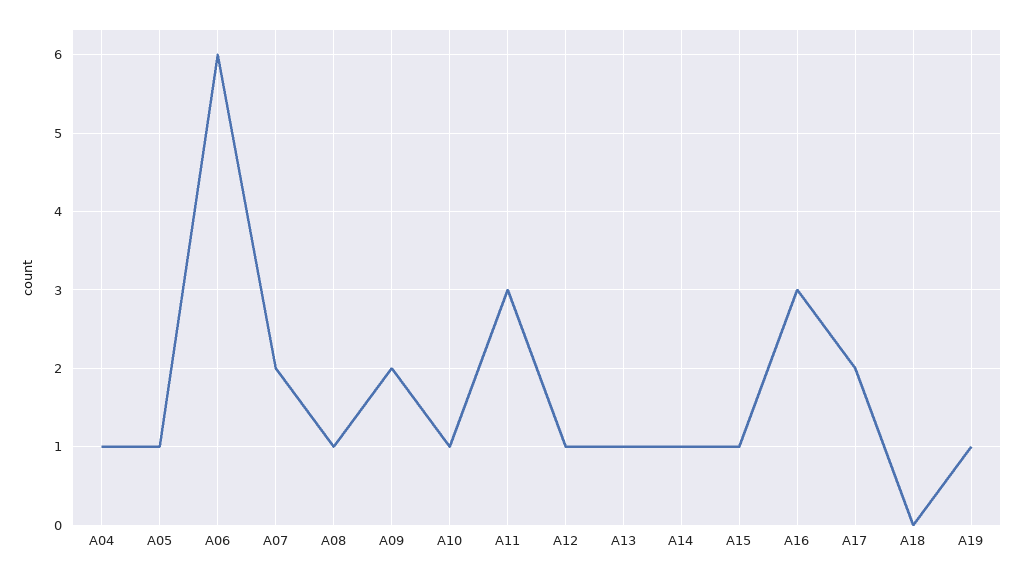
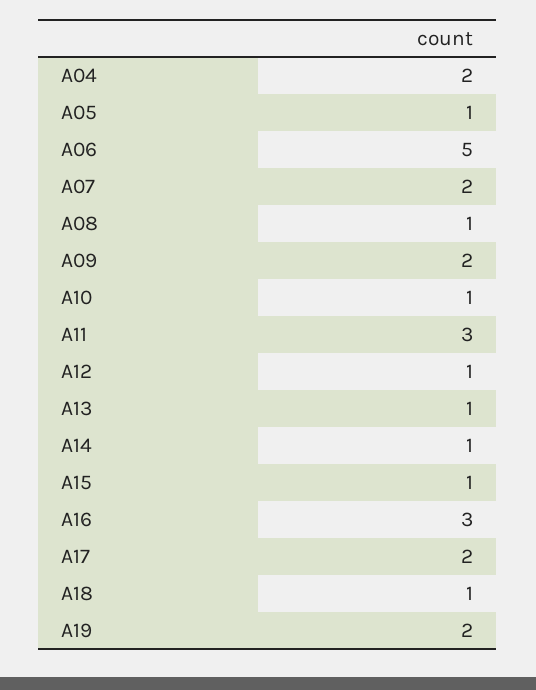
A04: 1 -> 2
A06: 6 -> 5
A18: 0 -> 1
A19: 1 -> 2

